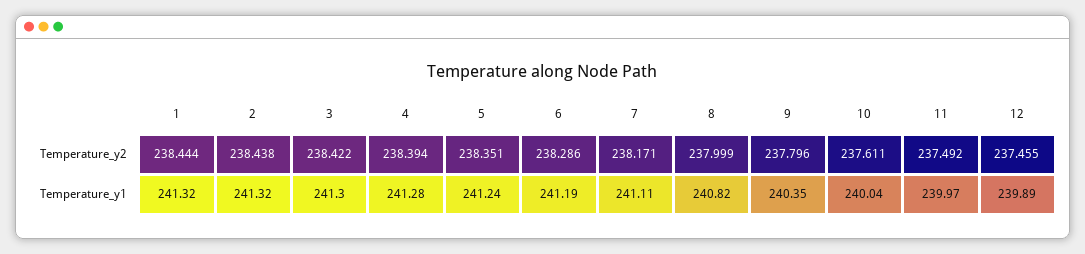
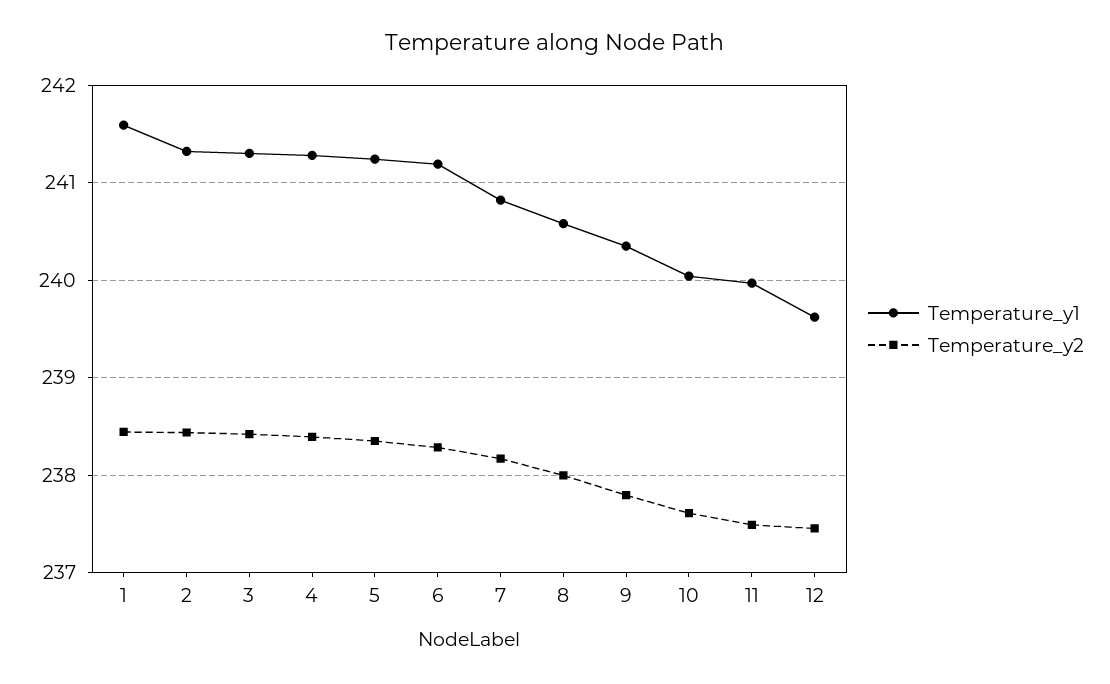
Temperature_y1, 1: 241.32 -> 241.6
Temperature_y1, 7: 241.11 -> 240.8
Temperature_y1, 8: 240.82 -> 240.6
Temperature_y1, 12: 239.89 -> 239.6

